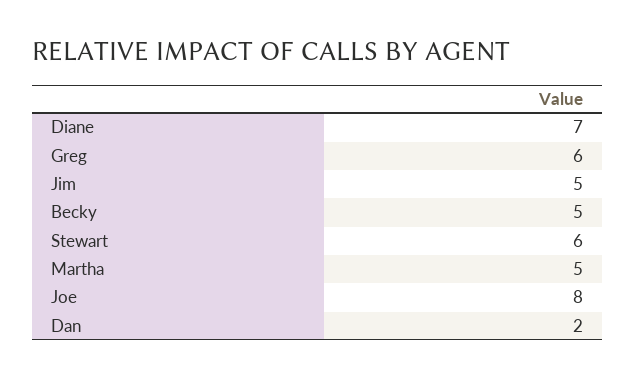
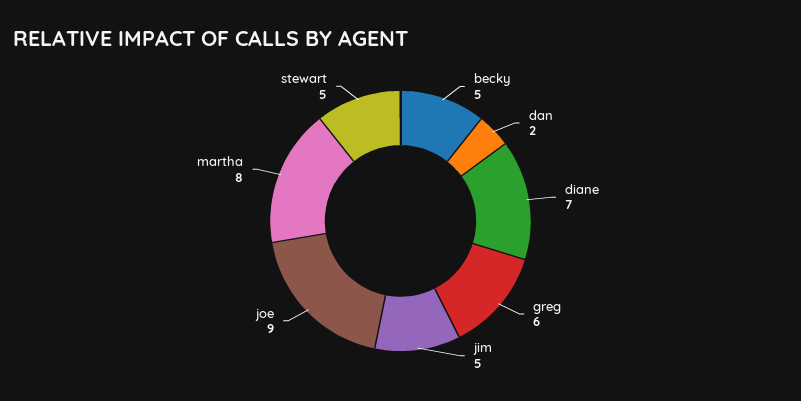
Stewart: 6 -> 5
Martha: 5 -> 8
Joe: 8 -> 9

